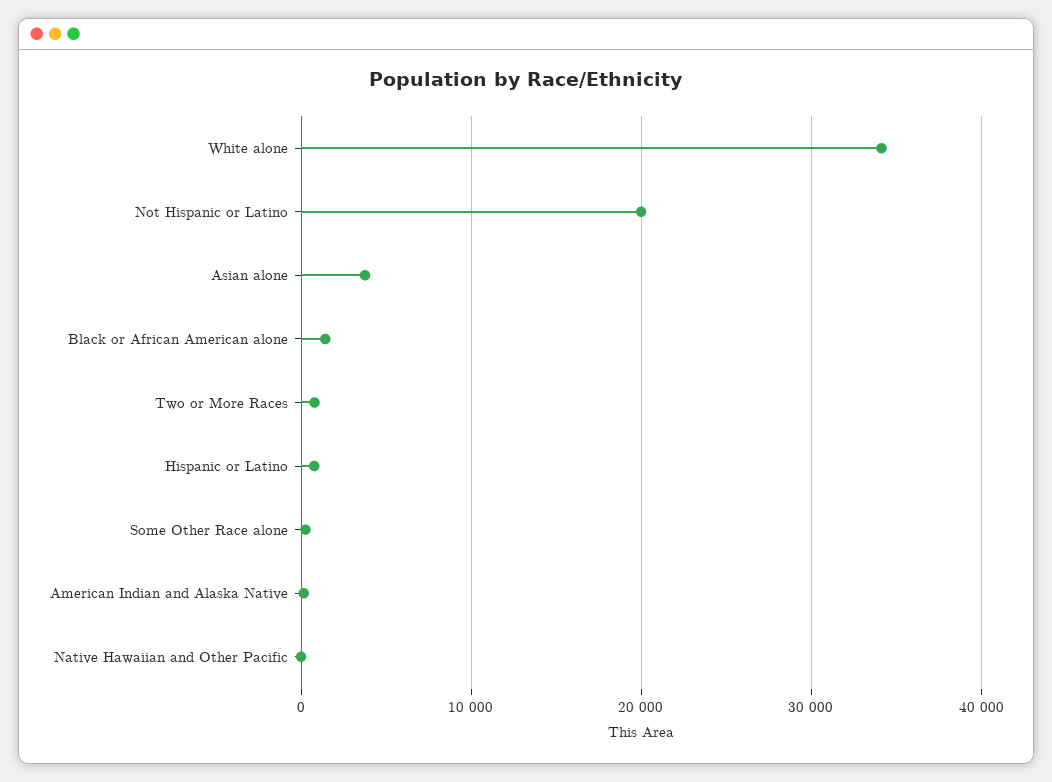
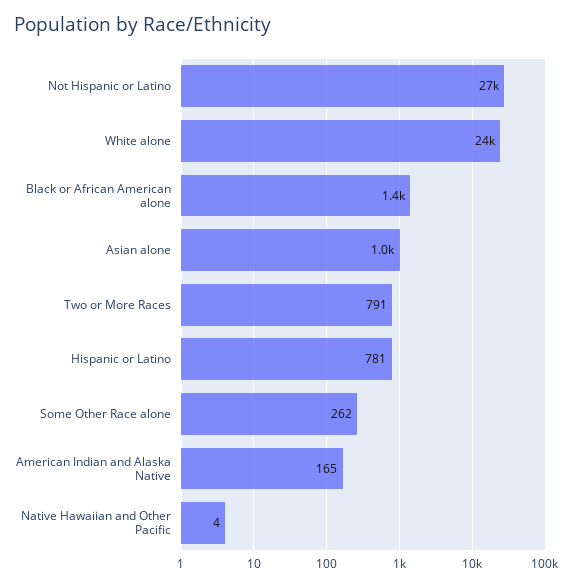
White alone: 34000 -> 24000
Not Hispanic or Latino: 20000 -> 27000
Asian alone: 4000 -> 1000

